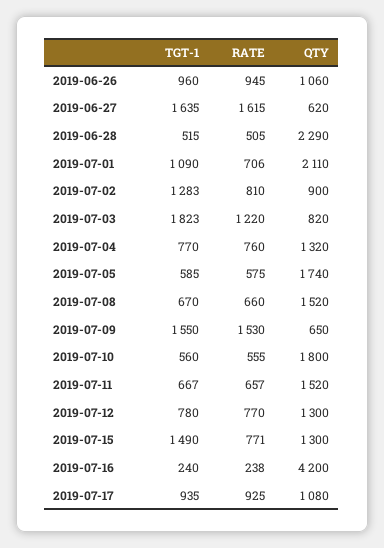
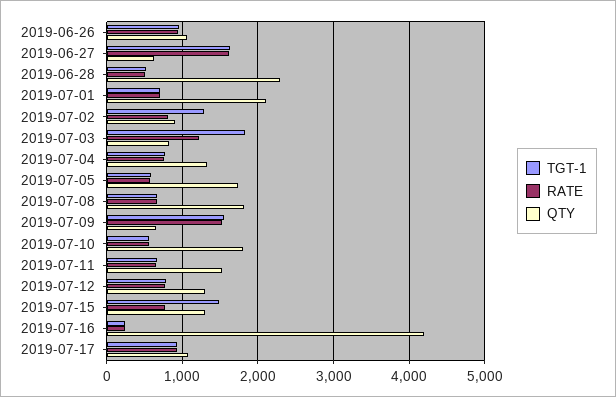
TGT-1, 2019-07-01: 1090 -> 700
QTY, 2019-07-08: 1520 -> 1800

